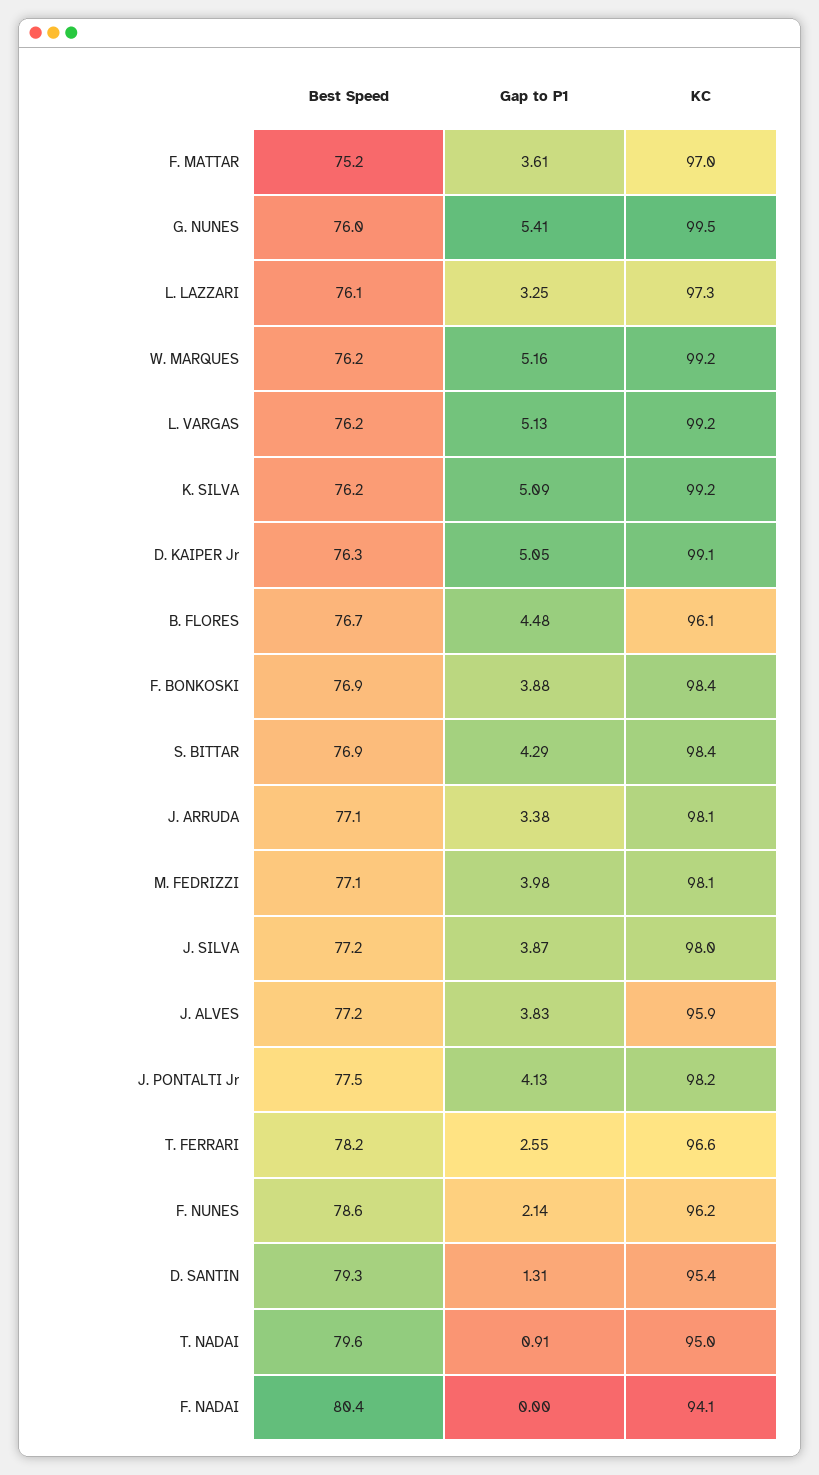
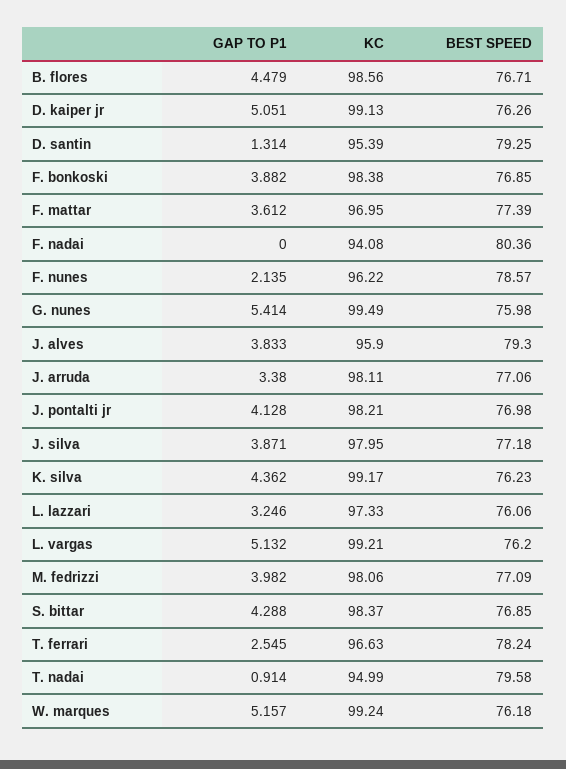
Best Speed, F. MATTAR: 75.2 -> 77.39
Gap to P1, K. SILVA: 5.09 -> 4.362
KC, B. FLORES: 96.1 -> 98.56
Best Speed, J. ALVES: 77.2 -> 79.3
Best Speed, J. PONTALTI Jr: 77.5 -> 76.98

